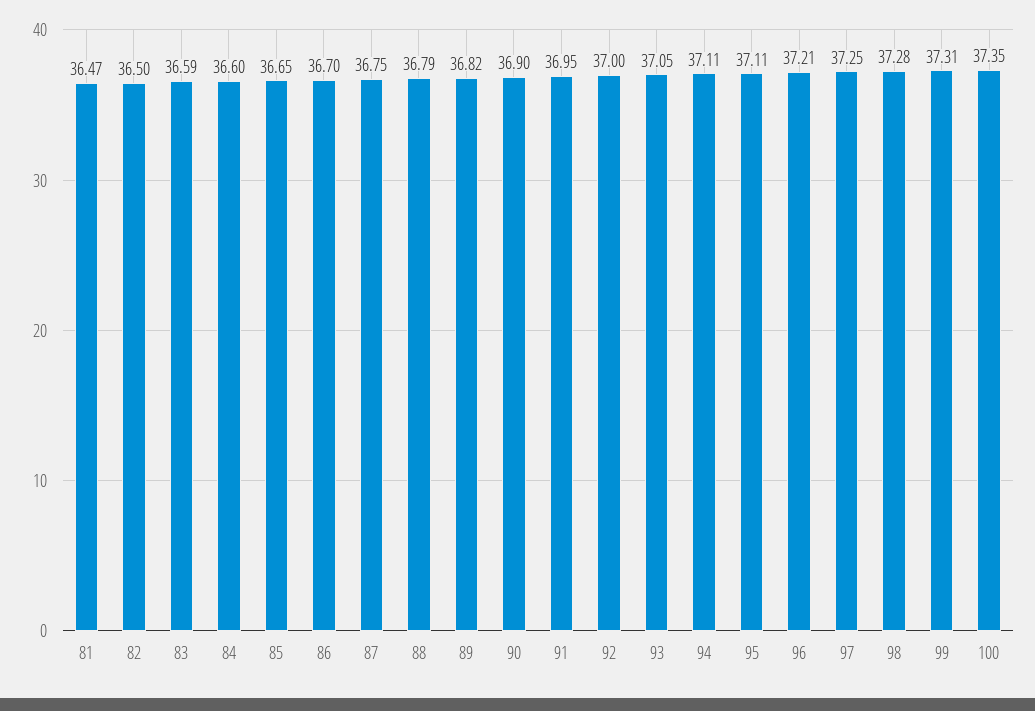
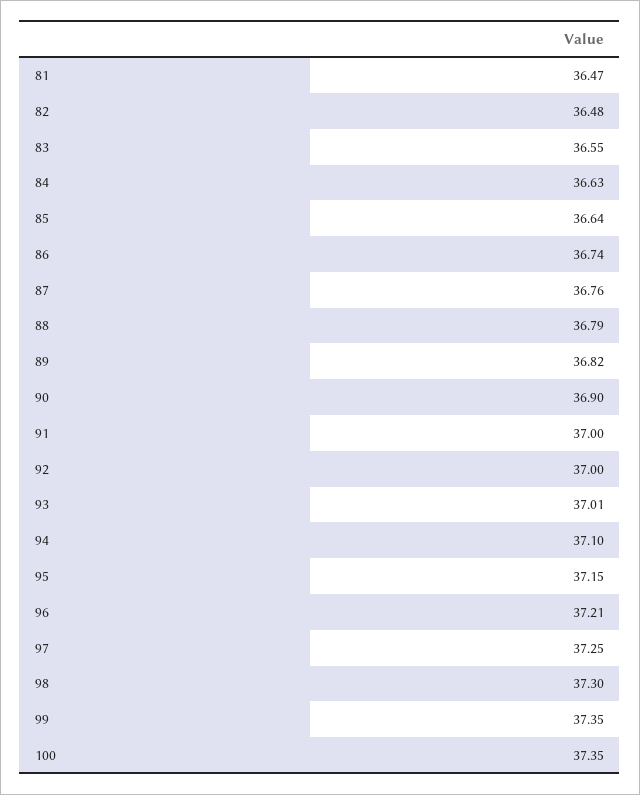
82: 36.5 -> 36.48
83: 36.59 -> 36.55
84: 36.6 -> 36.63
85: 36.65 -> 36.64
86: 36.7 -> 36.74
87: 36.75 -> 36.76
91: 36.95 -> 37
93: 37.05 -> 37.01
94: 37.11 -> 37.1
95: 37.11 -> 37.15
98: 37.28 -> 37.3
99: 37.31 -> 37.35

